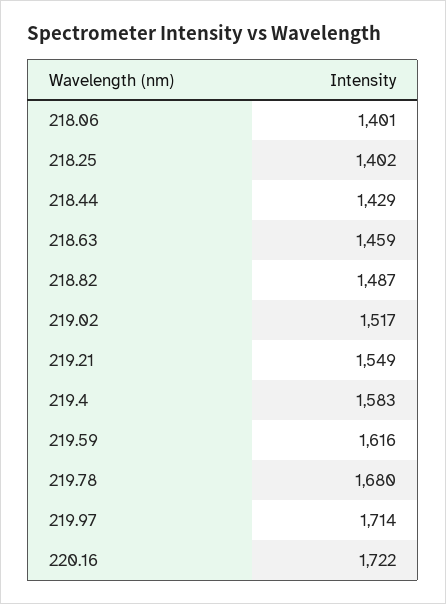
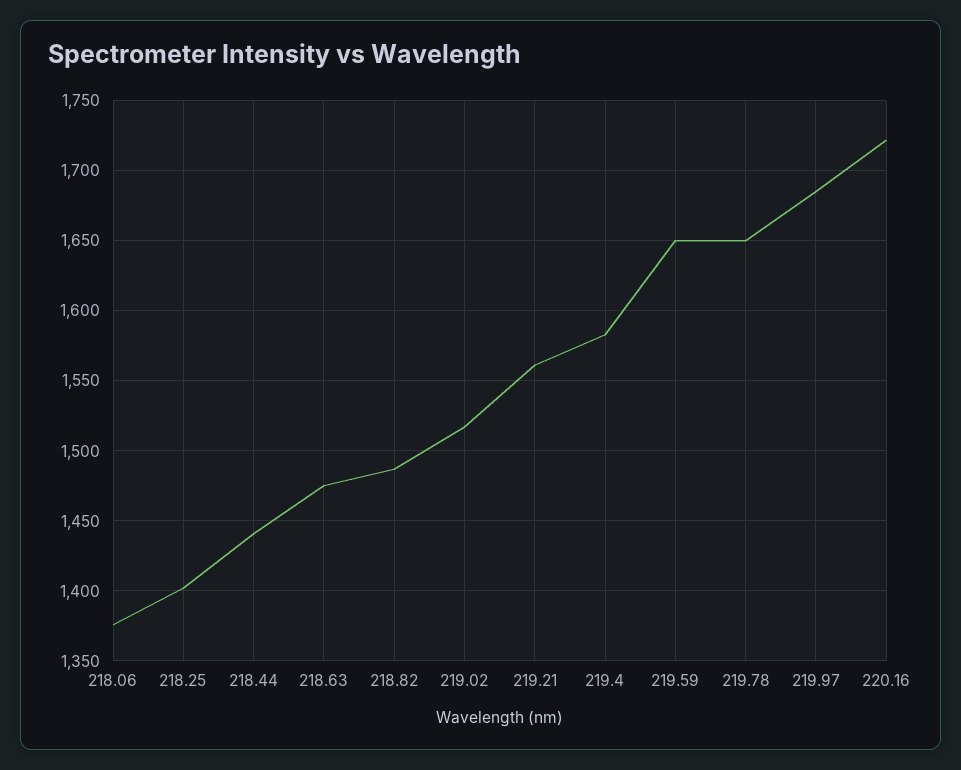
218.06: 1401 -> 1375
218.44: 1429 -> 1440
218.63: 1459 -> 1475
219.21: 1549 -> 1560
219.59: 1616 -> 1650
219.78: 1680 -> 1650
219.97: 1714 -> 1685

